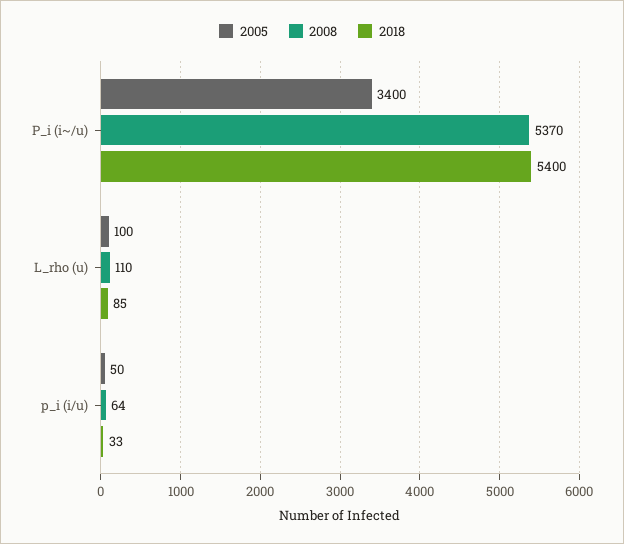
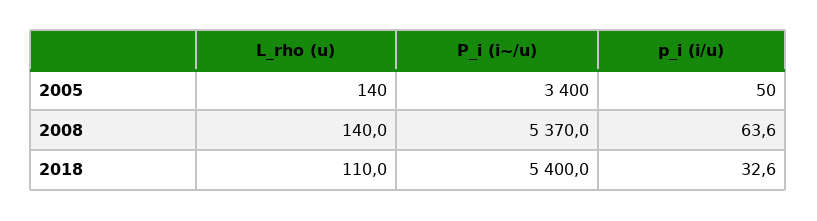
2005, L_rho (u): 100 -> 140
2008, L_rho (u): 110 -> 140
2018, L_rho (u): 85 -> 110

